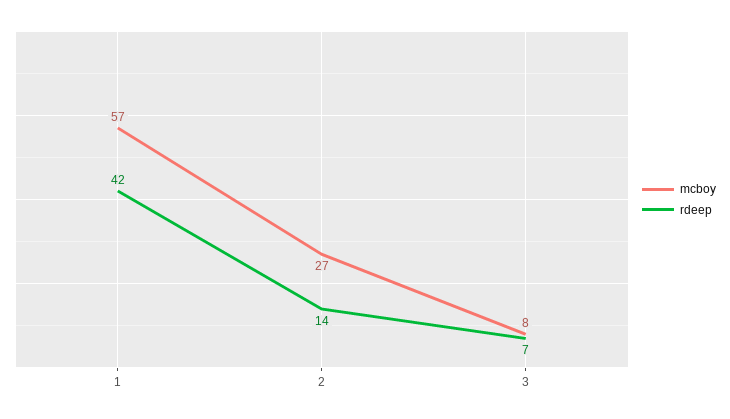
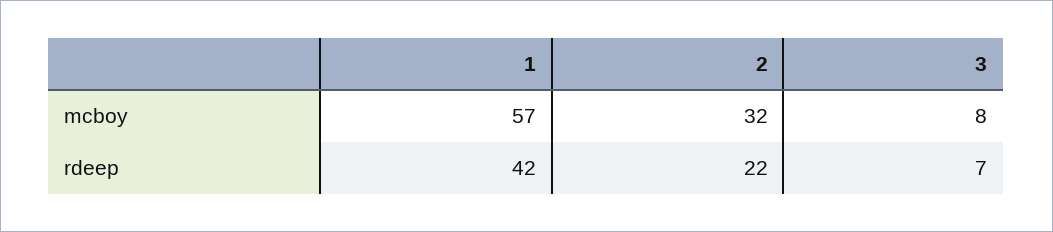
mcboy, 2: 27 -> 32
rdeep, 2: 14 -> 22

